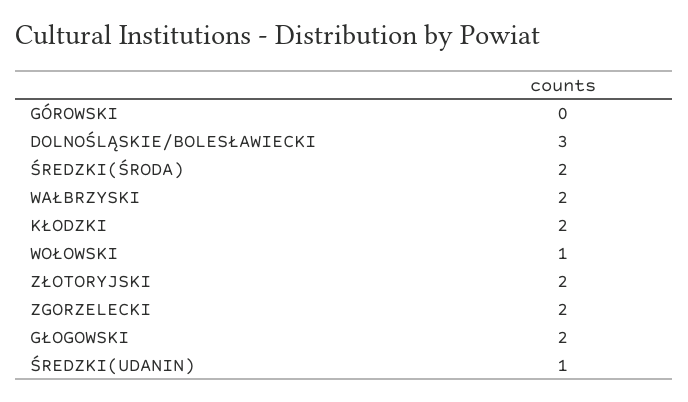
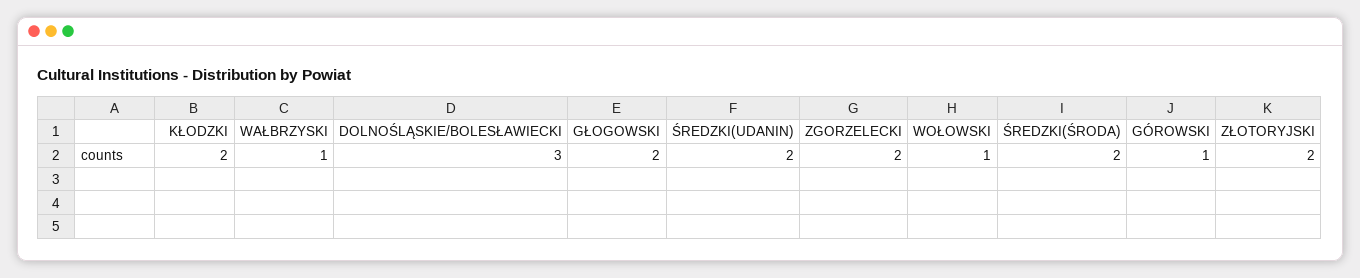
GÓROWSKI: 0 -> 1
WAŁBRZYSKI: 2 -> 1
ŚREDZKI(UDANIN): 1 -> 2

